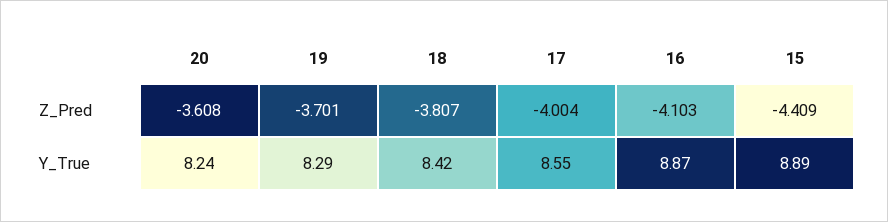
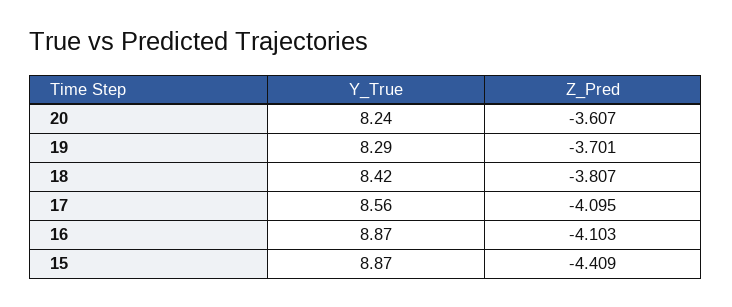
20, Z_Pred: -3.608 -> -3.607
17, Z_Pred: -4.004 -> -4.095
17, Y_True: 8.55 -> 8.56
15, Y_True: 8.89 -> 8.87

